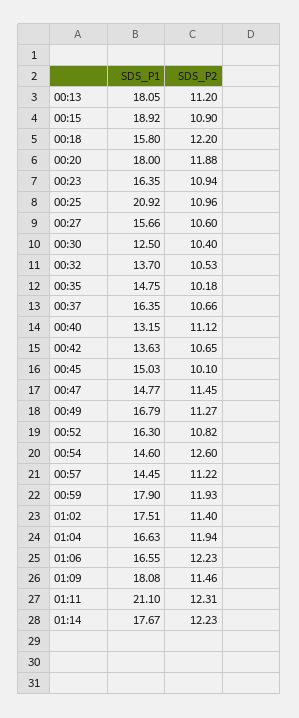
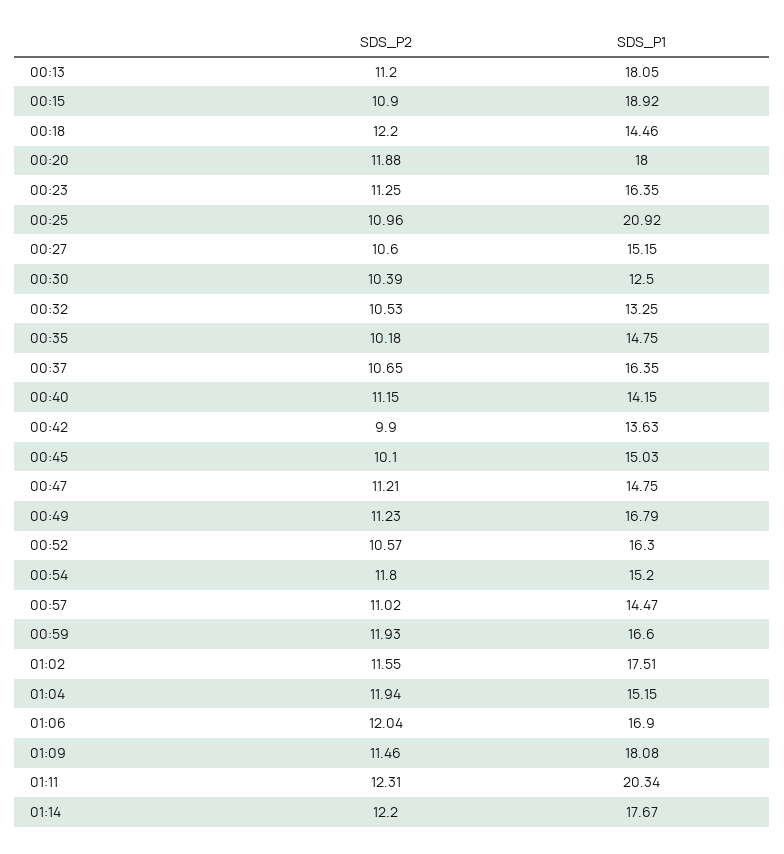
SDS_P1, 00:18: 15.8 -> 14.46
SDS_P2, 00:23: 10.94 -> 11.25
SDS_P1, 00:27: 15.66 -> 15.15
SDS_P2, 00:30: 10.4 -> 10.39
SDS_P1, 00:32: 13.7 -> 13.25
SDS_P2, 00:37: 10.66 -> 10.65
SDS_P1, 00:40: 13.15 -> 14.15
SDS_P2, 00:40: 11.12 -> 11.15
SDS_P2, 00:42: 10.65 -> 9.9
SDS_P1, 00:47: 14.77 -> 14.75
SDS_P2, 00:47: 11.45 -> 11.21
SDS_P2, 00:49: 11.27 -> 11.23
SDS_P2, 00:52: 10.82 -> 10.57
SDS_P1, 00:54: 14.6 -> 15.2
SDS_P2, 00:54: 12.6 -> 11.8
SDS_P1, 00:57: 14.45 -> 14.47
SDS_P2, 00:57: 11.22 -> 11.02
SDS_P1, 00:59: 17.9 -> 16.6
SDS_P2, 01:02: 11.4 -> 11.55
SDS_P1, 01:04: 16.63 -> 15.15
SDS_P1, 01:06: 16.55 -> 16.9
SDS_P2, 01:06: 12.23 -> 12.04
SDS_P1, 01:11: 21.1 -> 20.34
SDS_P2, 01:14: 12.23 -> 12.2

